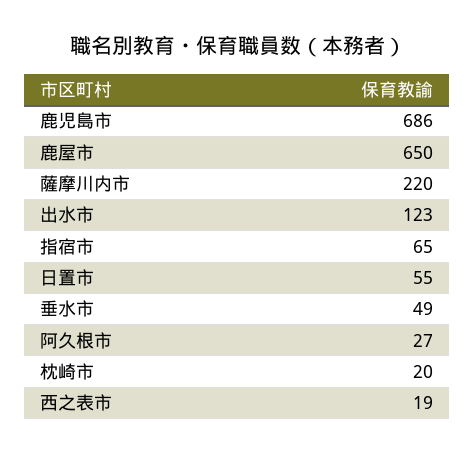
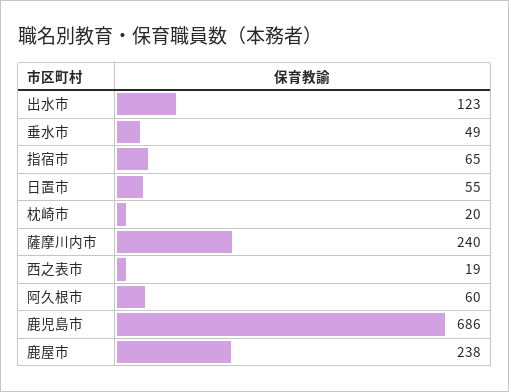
鹿屋市: 650 -> 238
薩摩川内市: 220 -> 240
阿久根市: 27 -> 60

